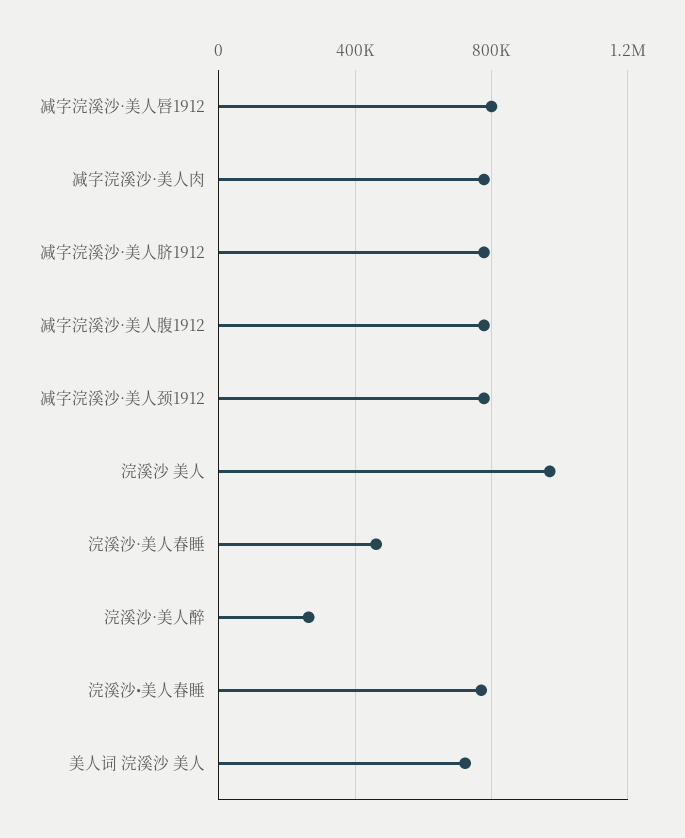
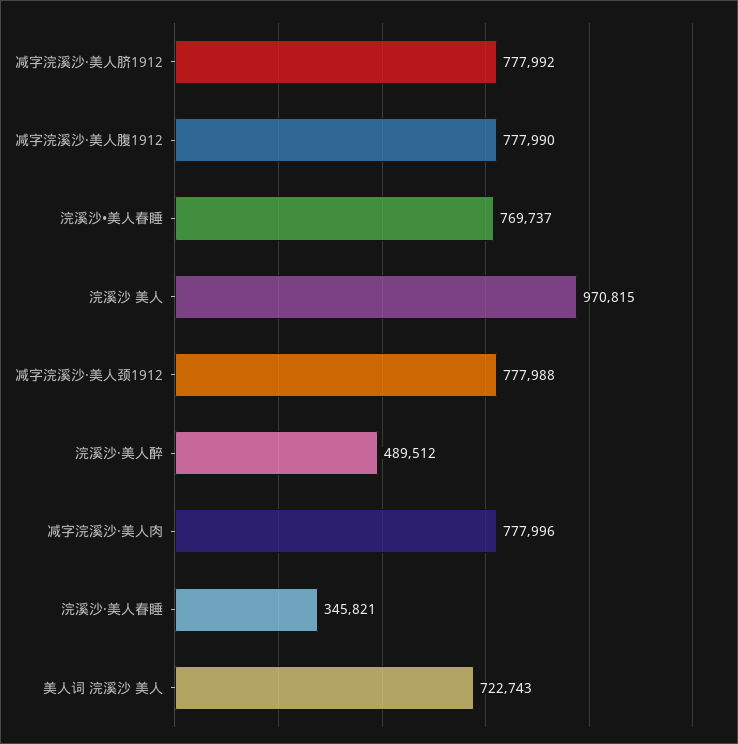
减字浣溪沙·美人唇1912: 800000 -> none
浣溪沙·美人春睡: 450000 -> 345821
浣溪沙·美人醉: 250000 -> 489512

